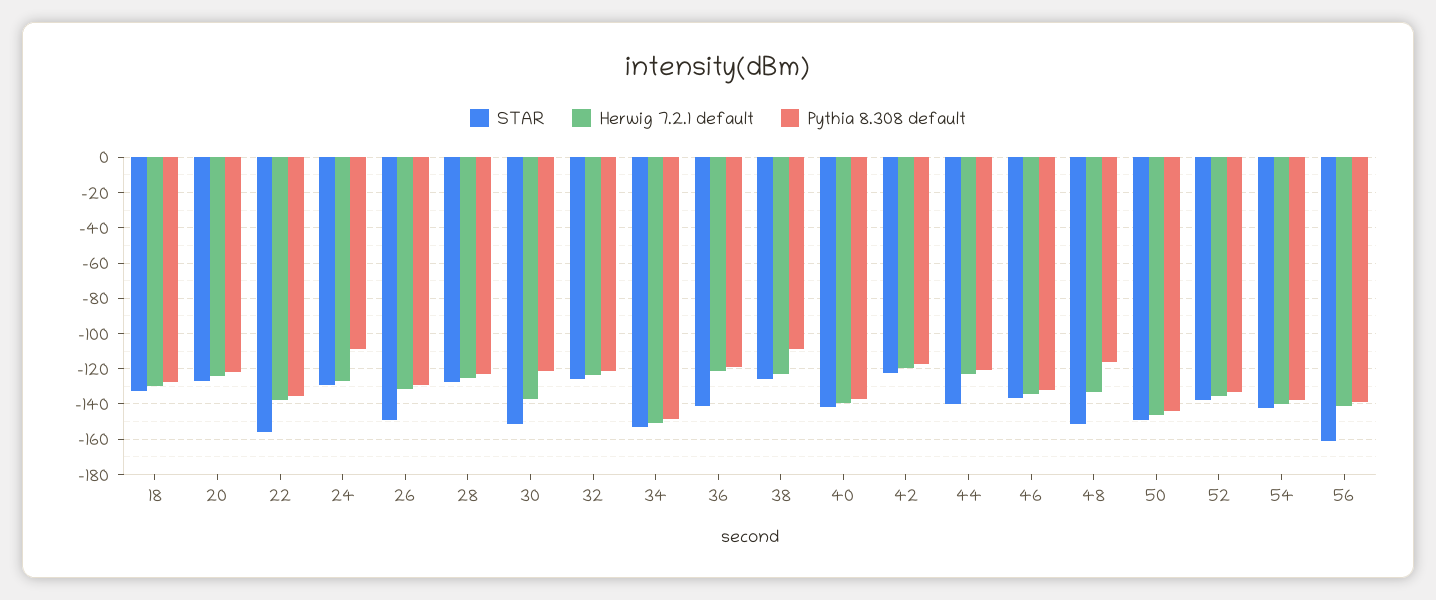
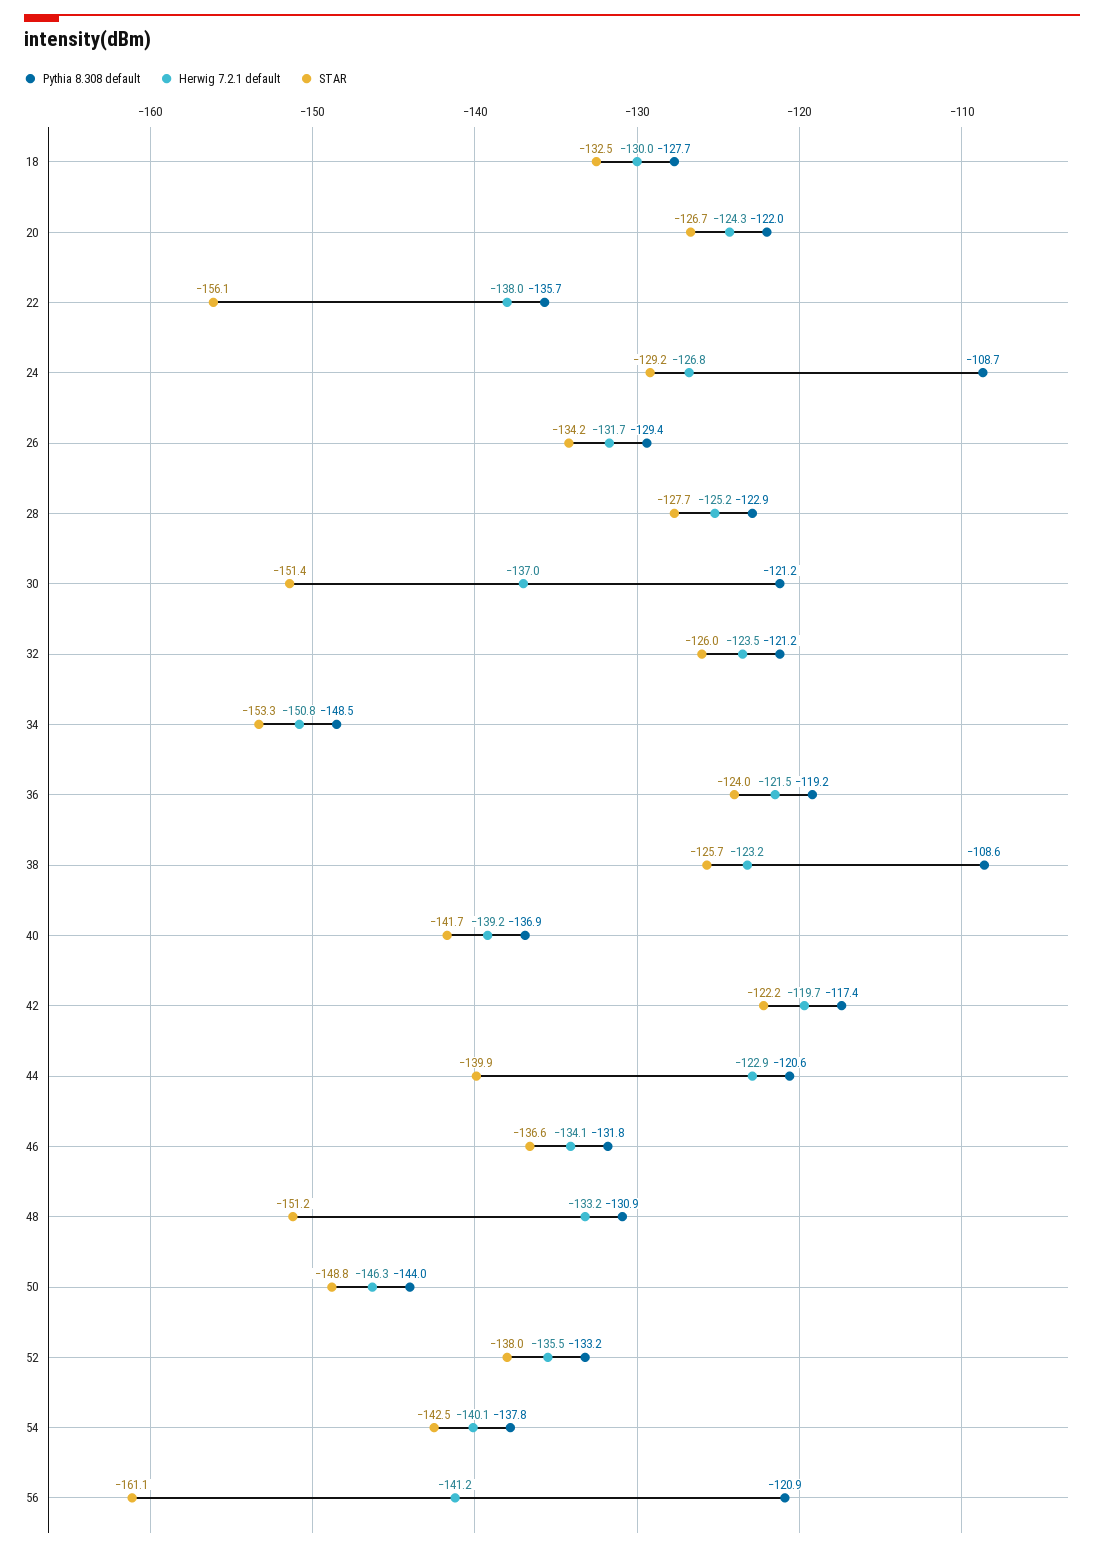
STAR, 26: -150 -> -134.2
STAR, 36: -140 -> -124
Pythia 8.308 default, 48: -115 -> -130.9
Pythia 8.308 default, 56: -140 -> -120.9

